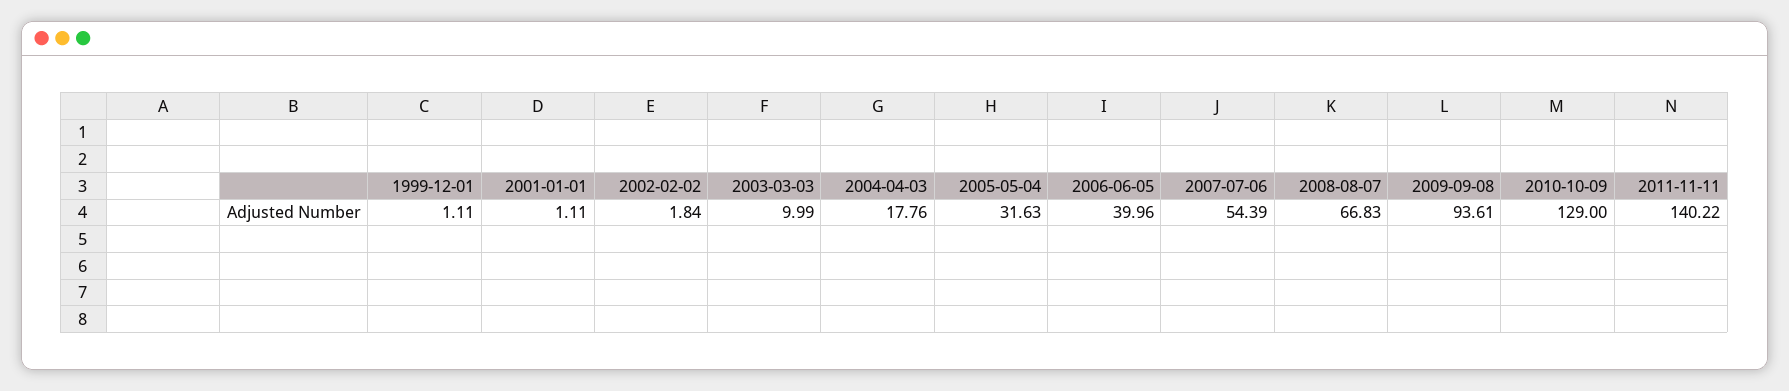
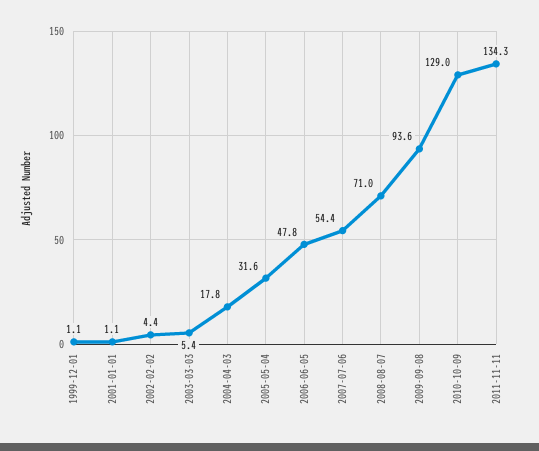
2002-02-02: 1.84 -> 4.4
2003-03-03: 9.99 -> 5.4
2006-06-05: 39.96 -> 47.8
2008-08-07: 66.83 -> 71
2011-11-11: 140.22 -> 134.3

